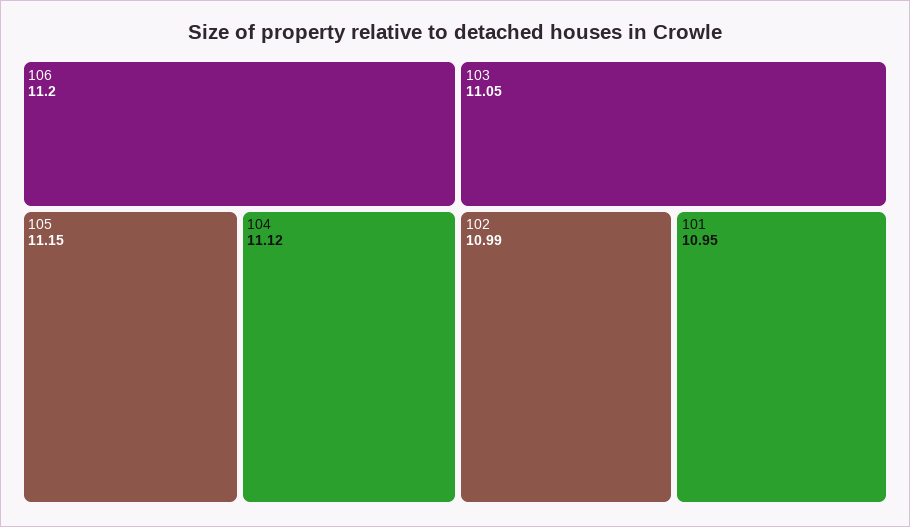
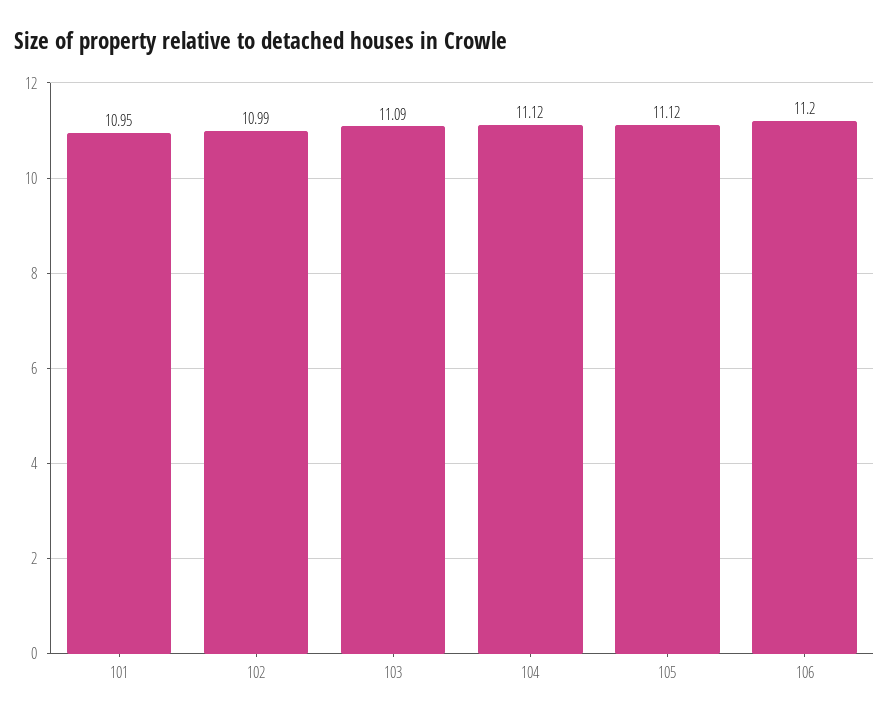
105: 11.15 -> 11.12
103: 11.05 -> 11.09

